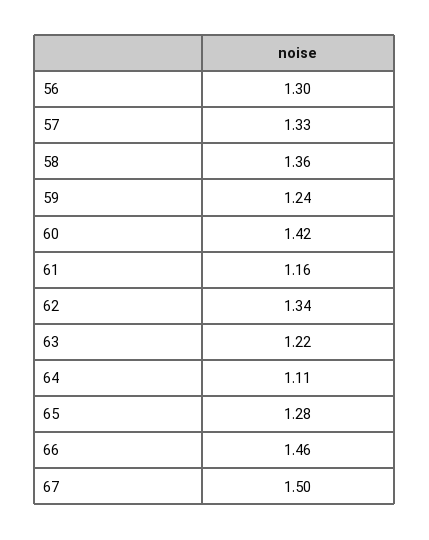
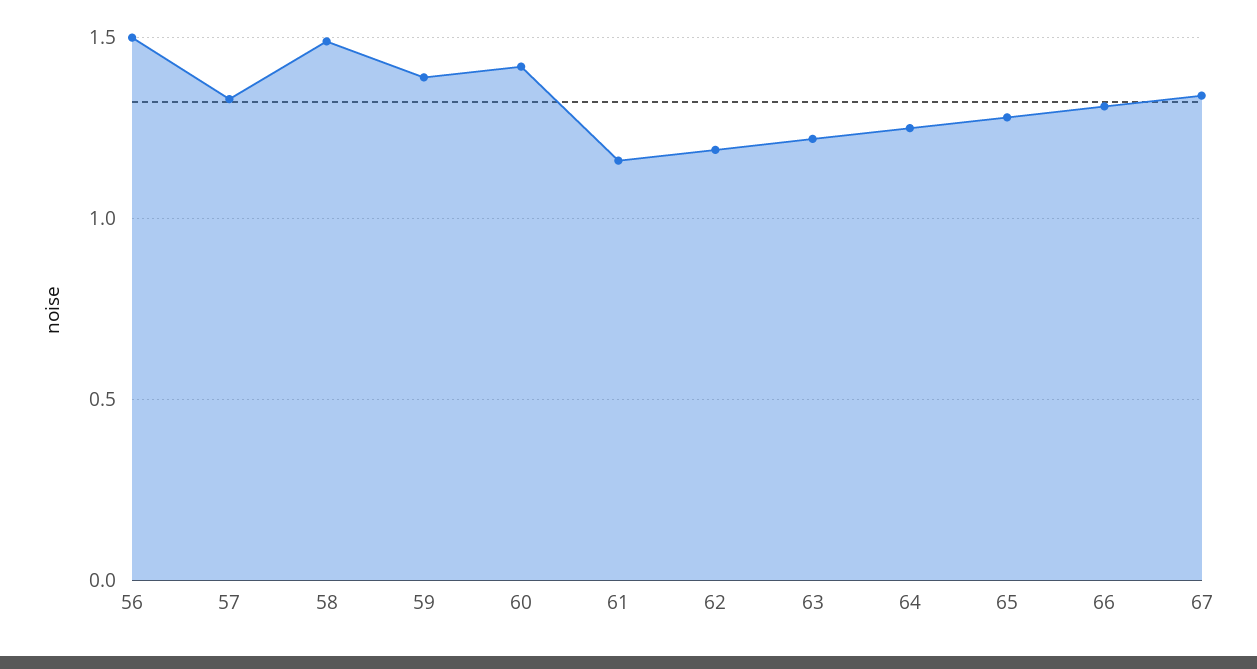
56: 1.3 -> 1.5
58: 1.36 -> 1.5
59: 1.24 -> 1.4
62: 1.34 -> 1.2
64: 1.11 -> 1.25
66: 1.46 -> 1.3
67: 1.5 -> 1.35

